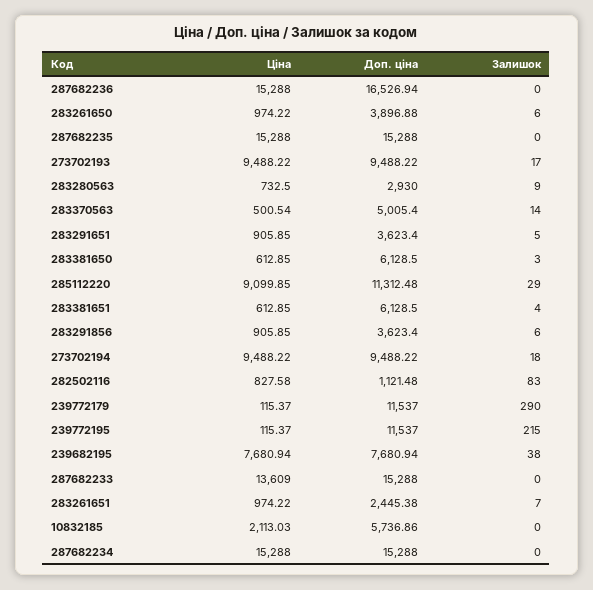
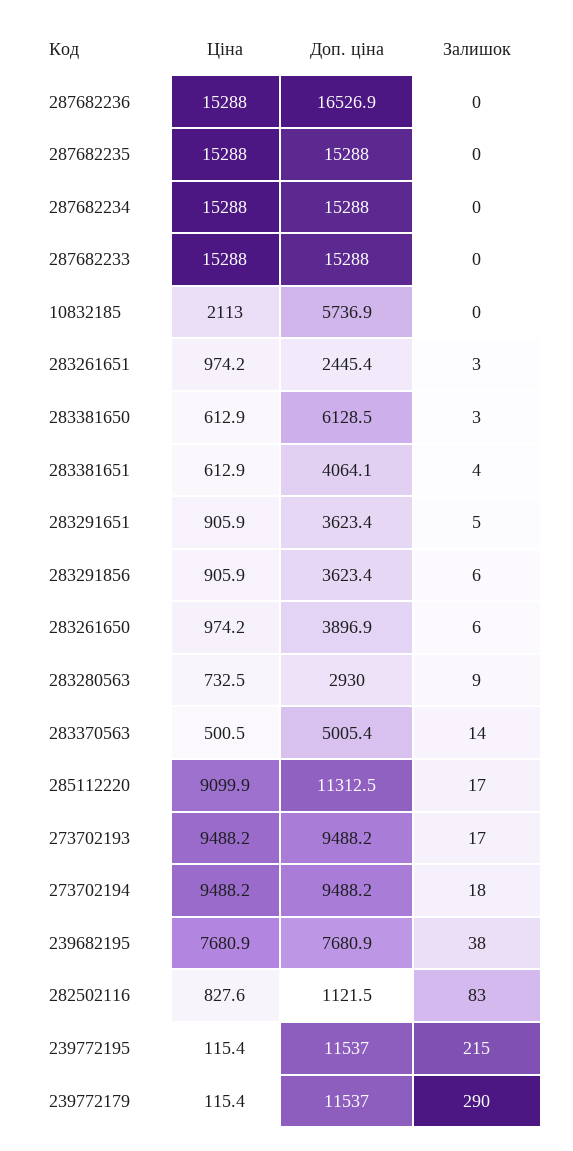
Залишок, 285112220: 29 -> 17
Доп. ціна, 283381651: 6128.5 -> 4064.1
Ціна, 287682233: 13609 -> 15288
Залишок, 283261651: 7 -> 3

